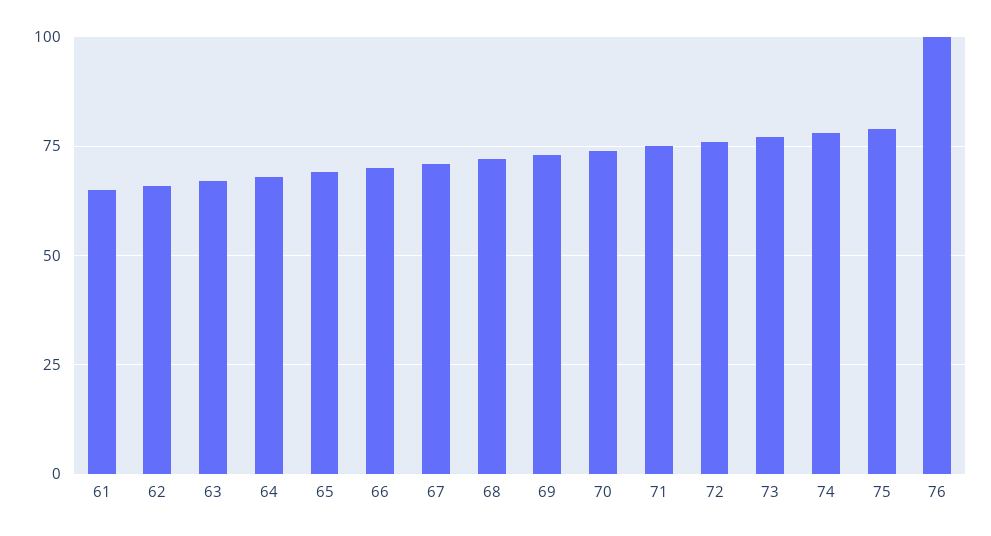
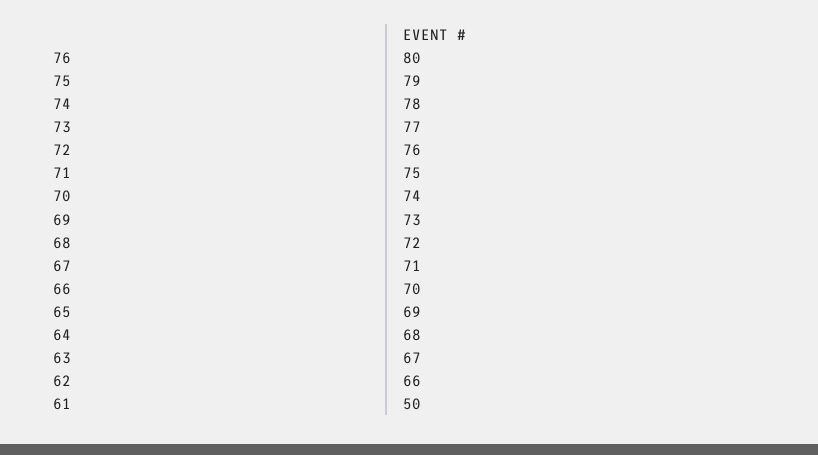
61: 65 -> 50
76: 100 -> 80

